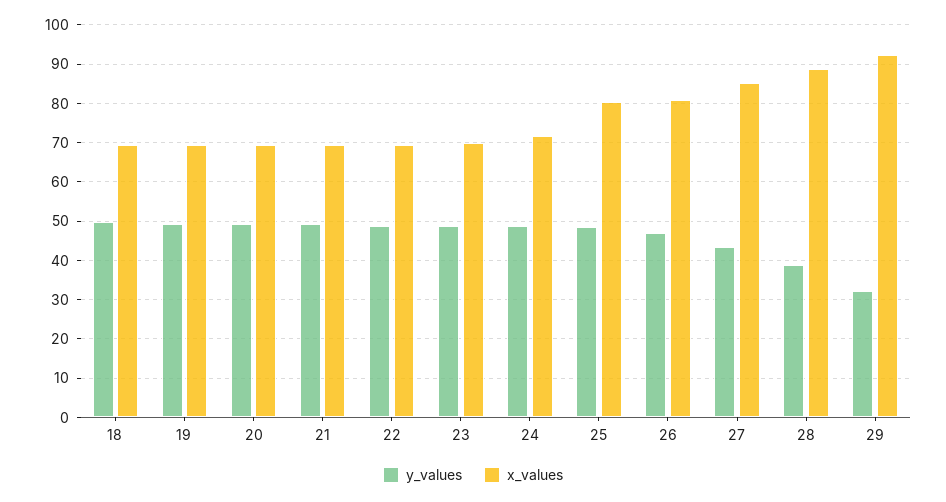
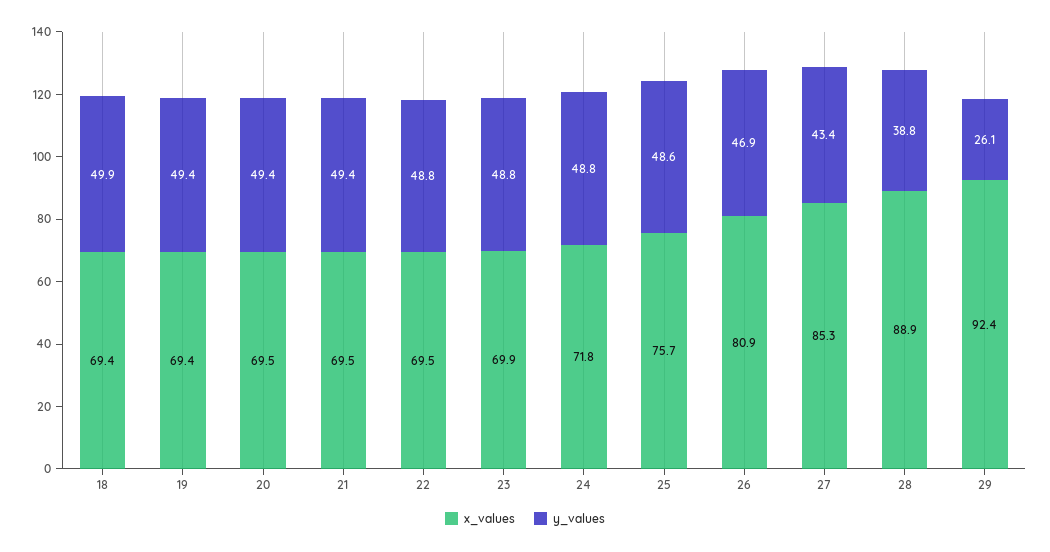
x_values, 25: 80 -> 75.7
y_values, 29: 32 -> 26.1

